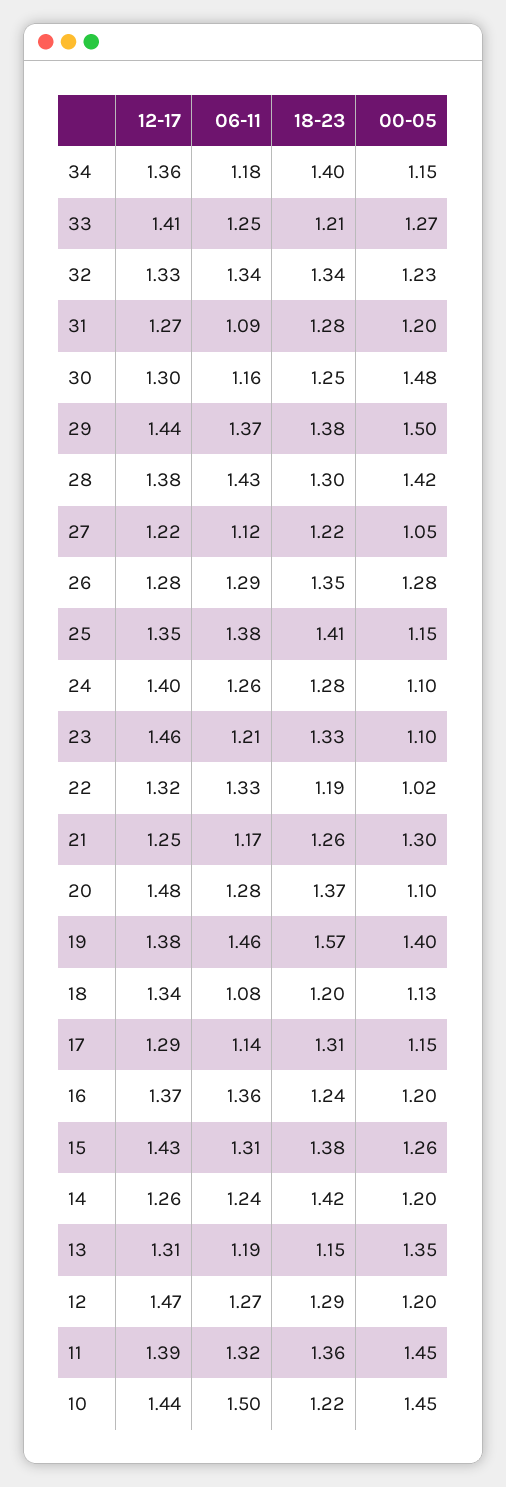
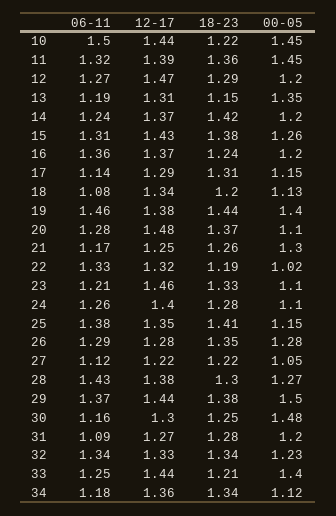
18-23, 34: 1.4 -> 1.34
00-05, 34: 1.15 -> 1.12
12-17, 33: 1.41 -> 1.44
00-05, 33: 1.27 -> 1.4
00-05, 28: 1.42 -> 1.27
18-23, 19: 1.57 -> 1.44
12-17, 14: 1.26 -> 1.37

